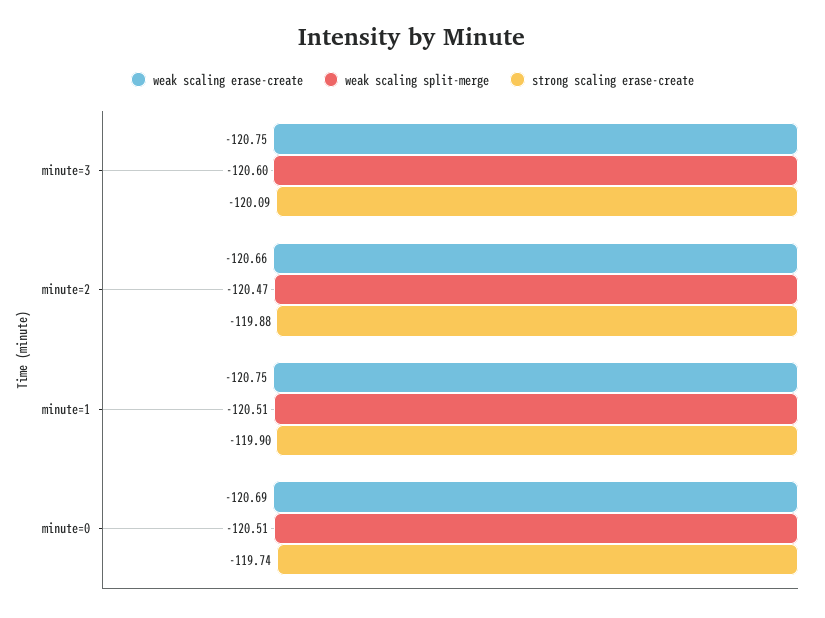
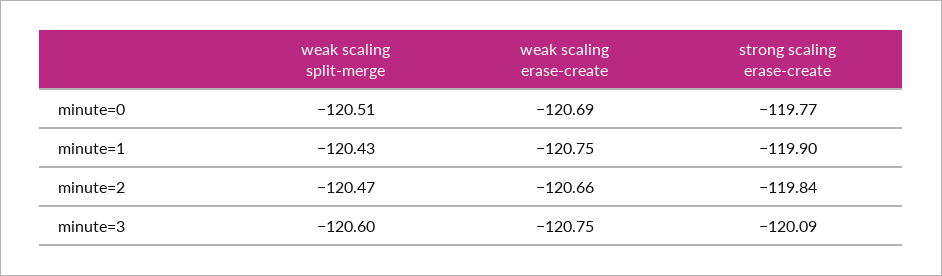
strong scaling erase-create, minute=2: -119.88 -> -119.84
weak scaling split-merge, minute=1: -120.51 -> -120.43
strong scaling erase-create, minute=0: -119.74 -> -119.77

